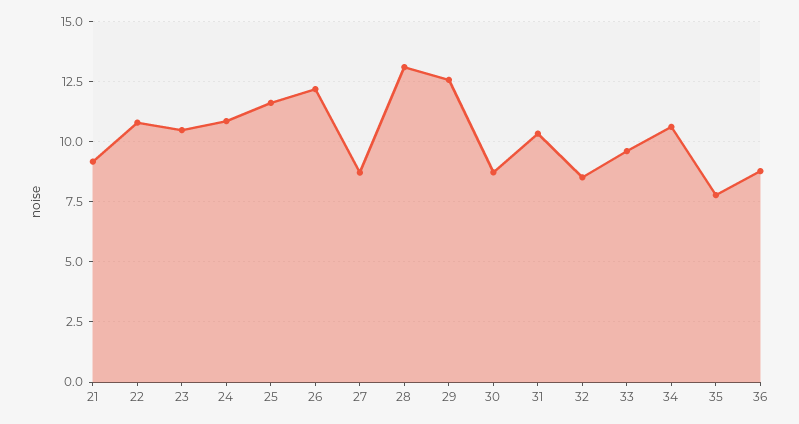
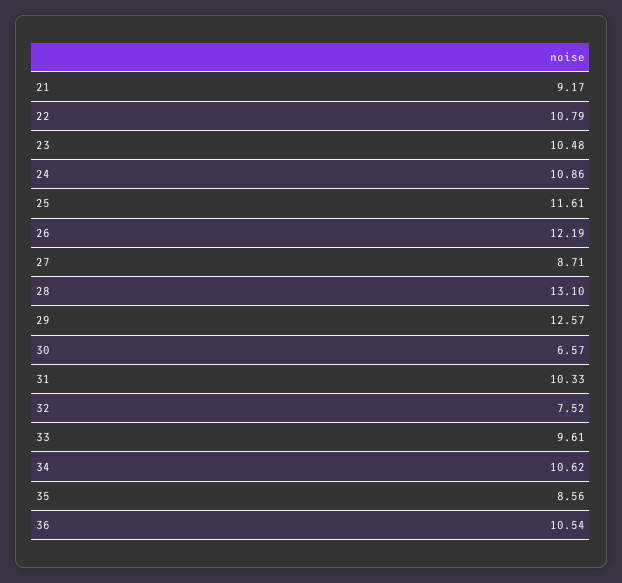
30: 8.75 -> 6.57
32: 8.5 -> 7.52
35: 7.75 -> 8.56
36: 8.75 -> 10.54

